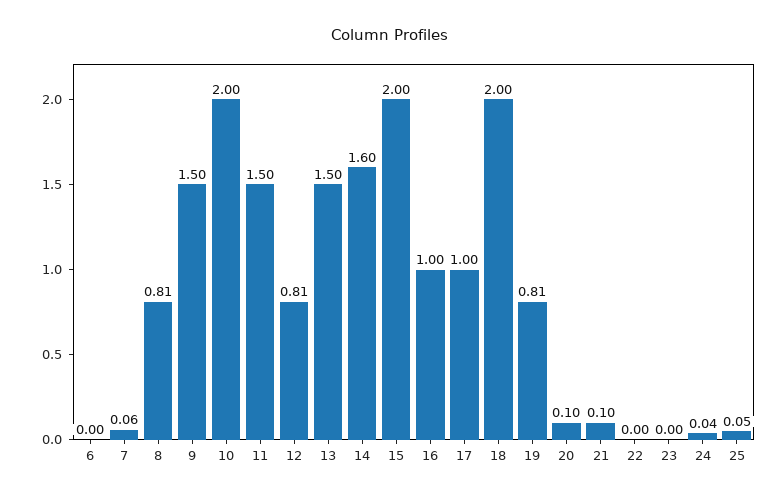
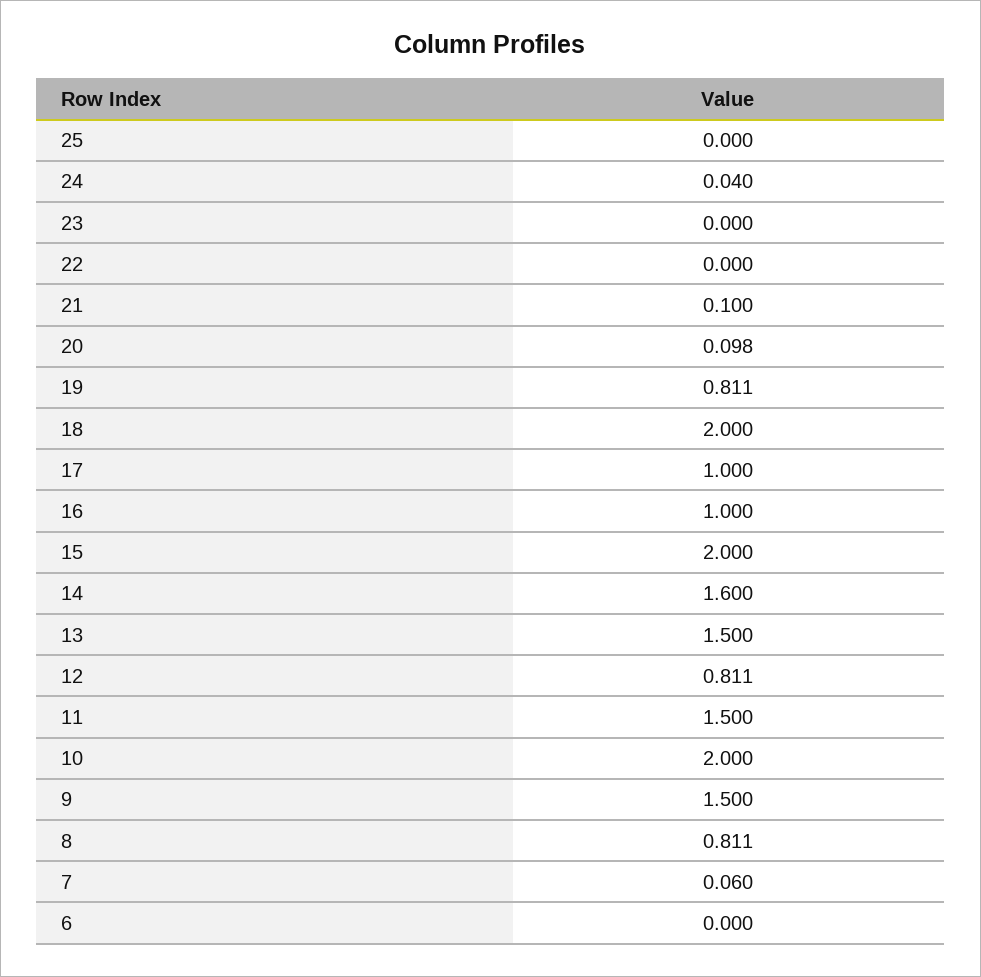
25: 0.05 -> 0

